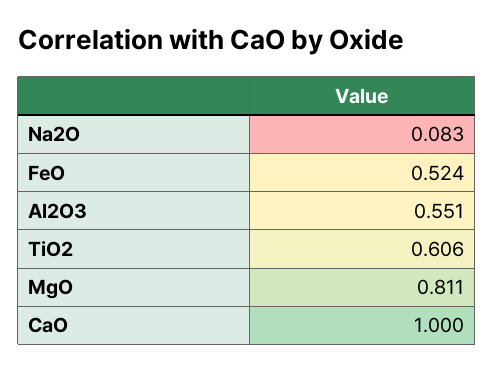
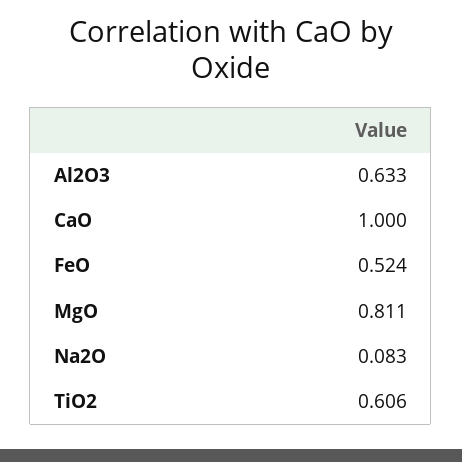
Al2O3: 0.551 -> 0.633

